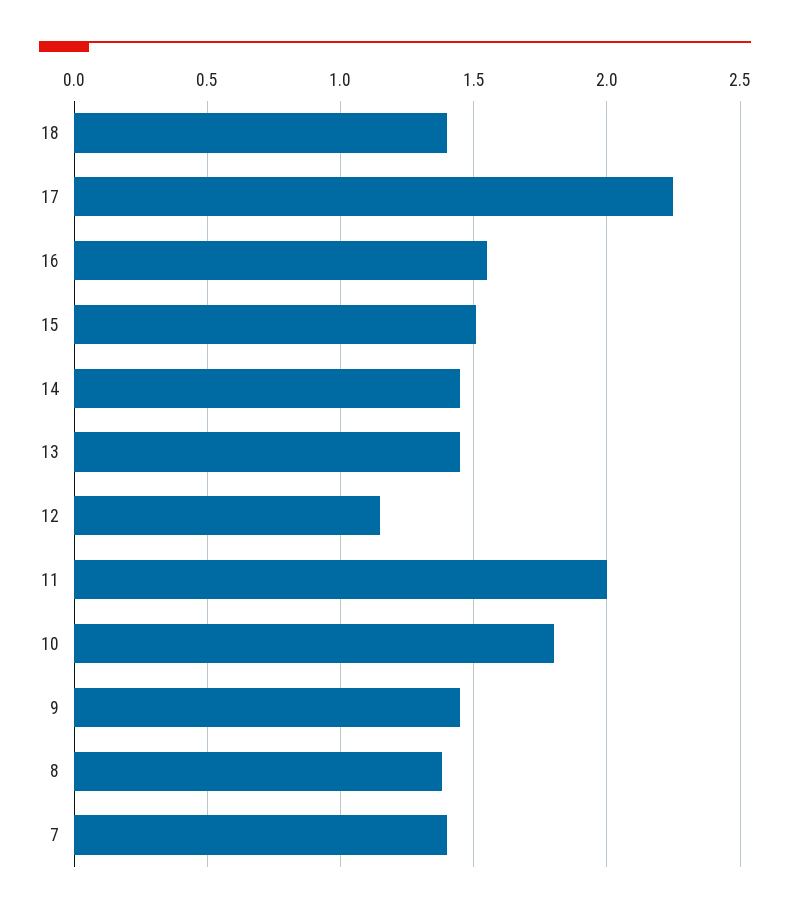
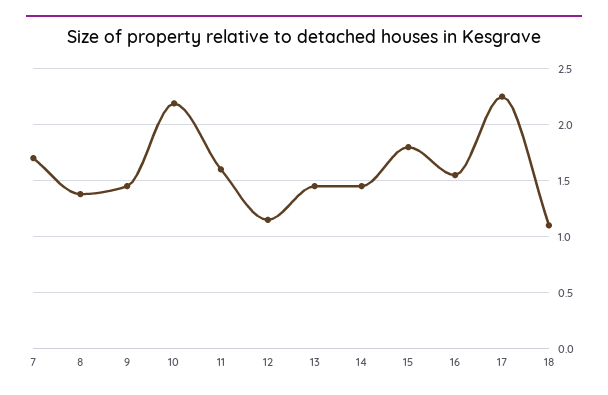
18: 1.4 -> 1.1
15: 1.5 -> 1.8
11: 2 -> 1.6
10: 1.8 -> 2.2
7: 1.4 -> 1.7

